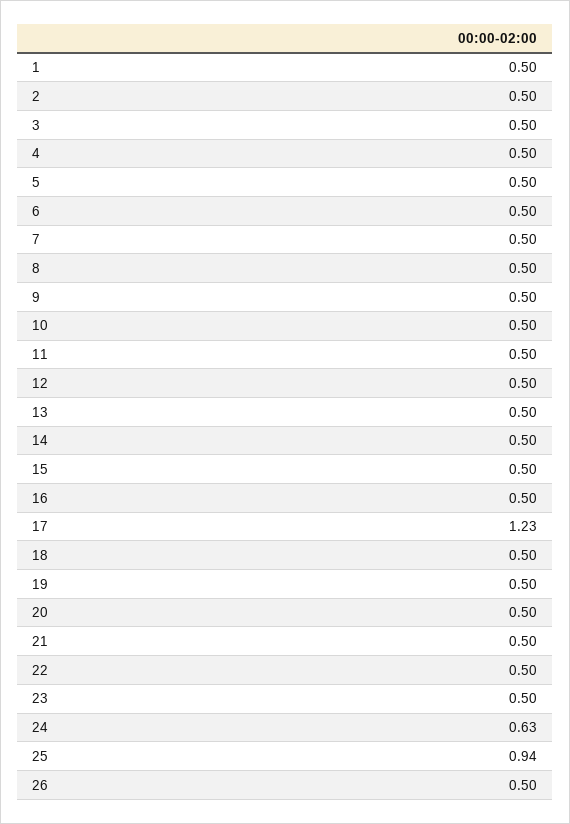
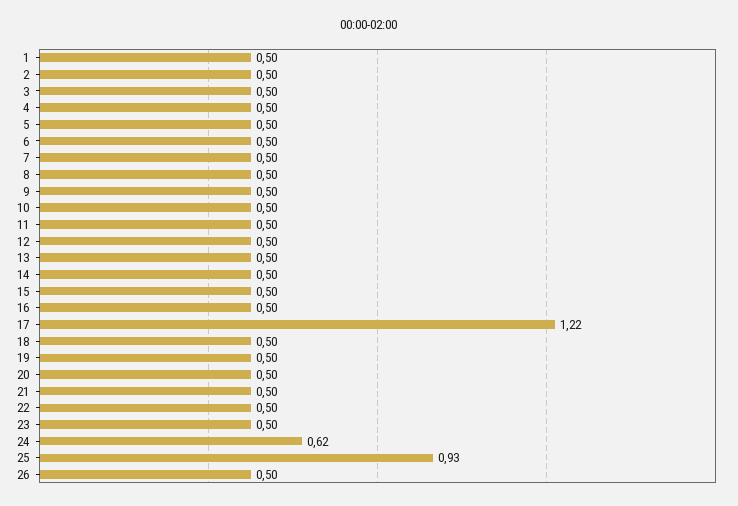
17: 1.23 -> 1.22
24: 0.63 -> 0.62
25: 0.94 -> 0.93

